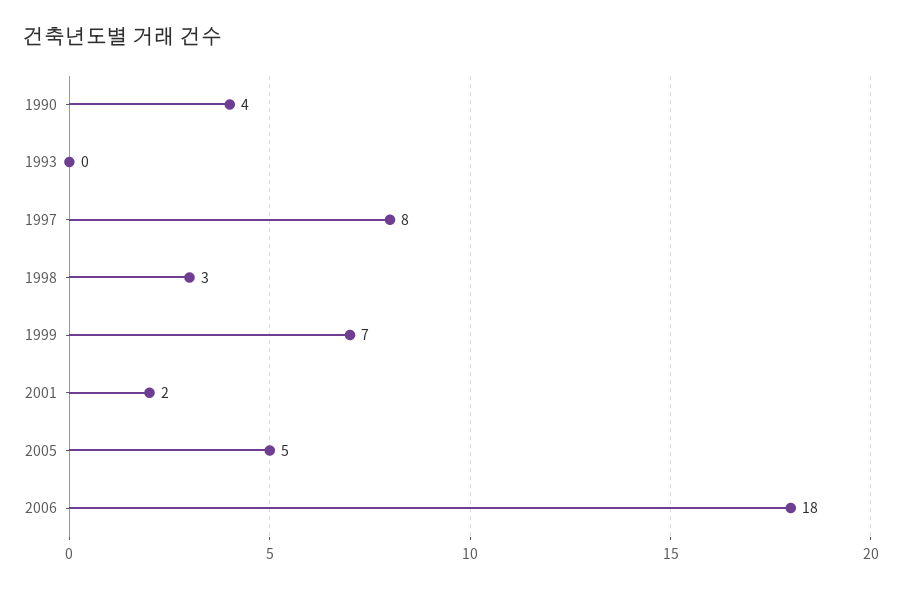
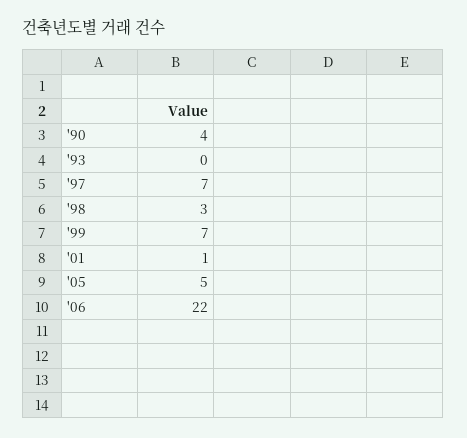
1997: 8 -> 7
2001: 2 -> 1
2006: 18 -> 22

